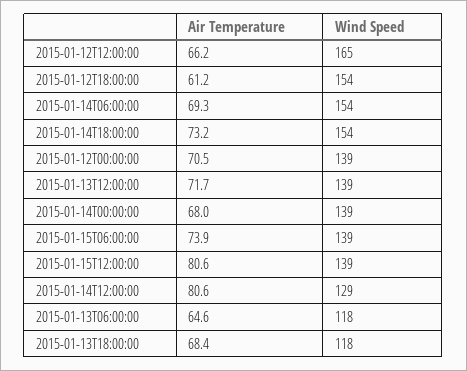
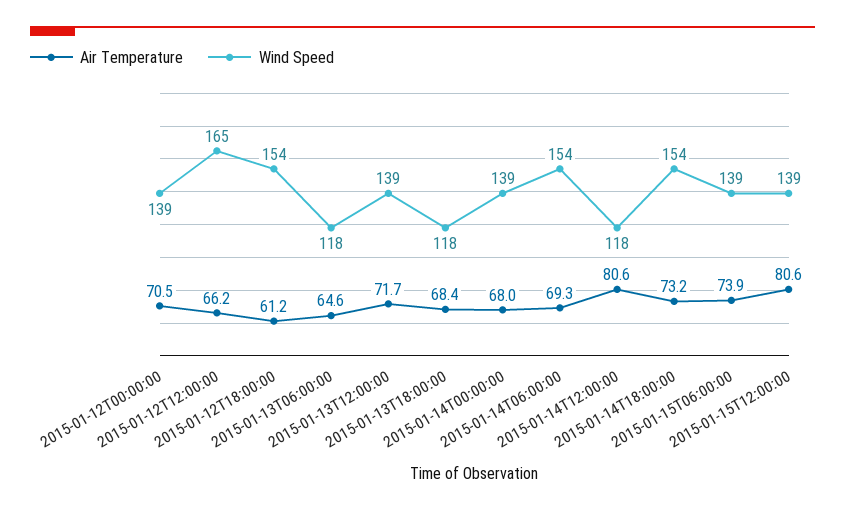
Wind Speed, 2015-01-14T12:00:00: 129 -> 118

